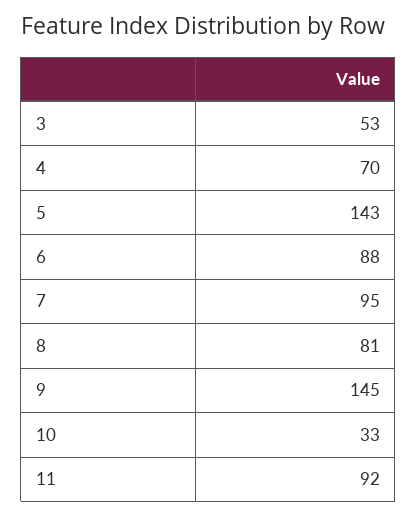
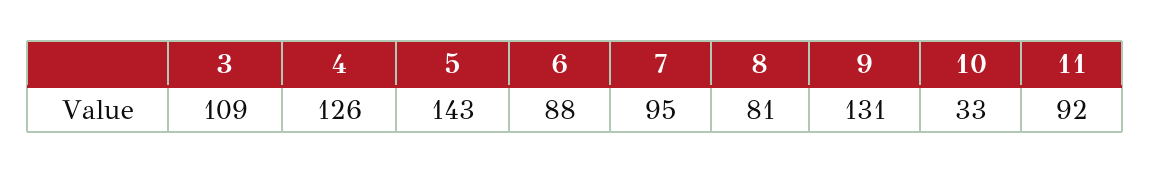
3: 53 -> 109
4: 70 -> 126
9: 145 -> 131

